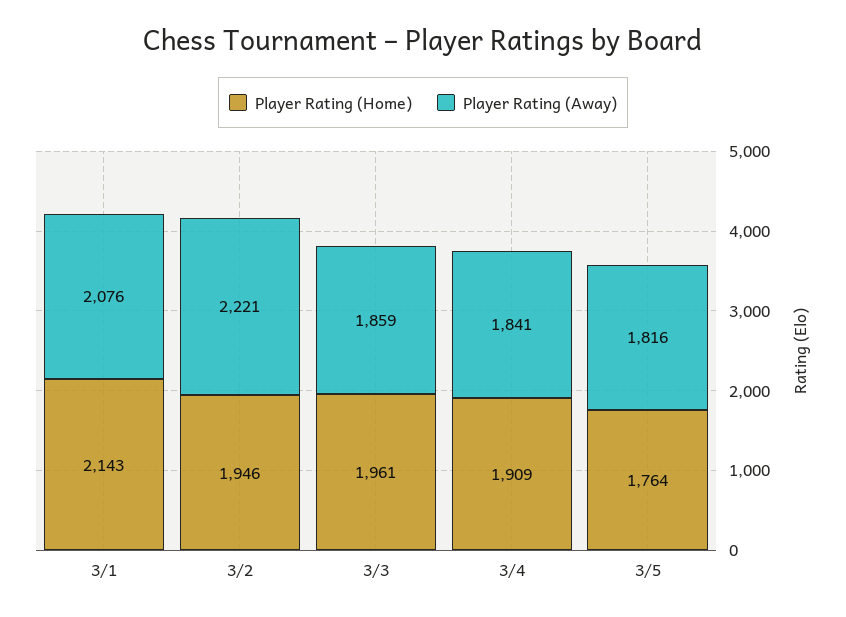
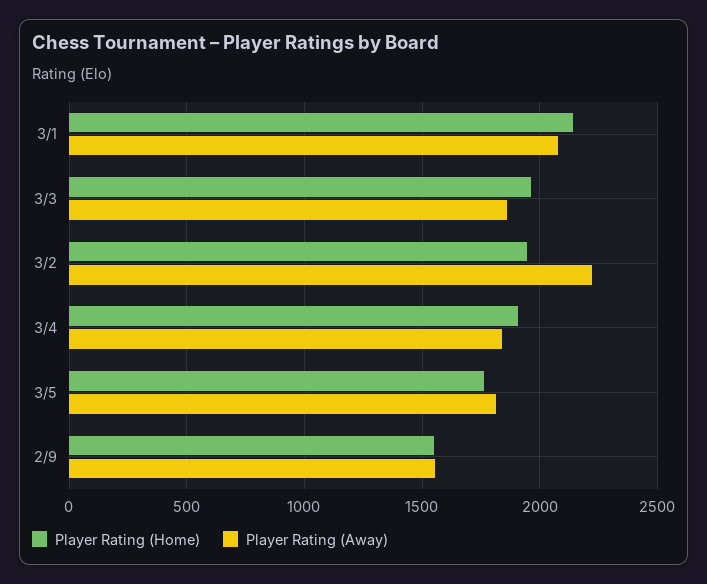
Player Rating (Home), 2/9: none -> 1550
Player Rating (Away), 2/9: none -> 1550

